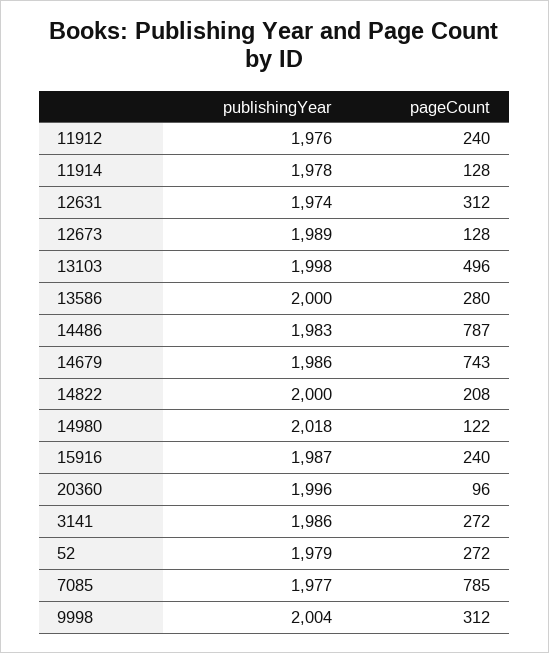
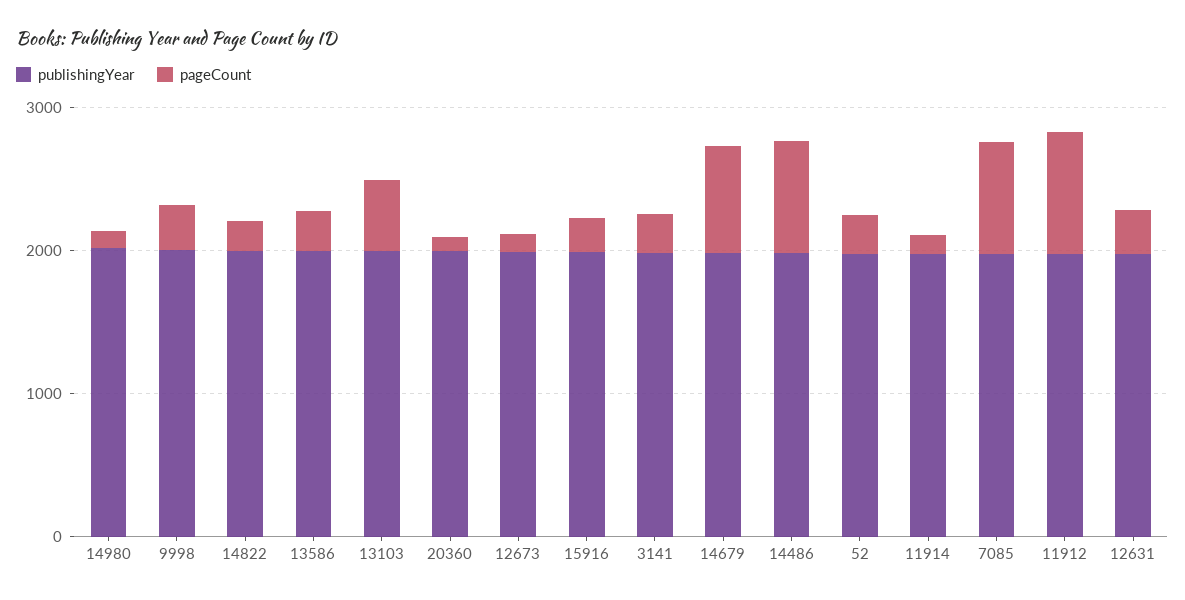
pageCount, 11912: 240 -> 800

